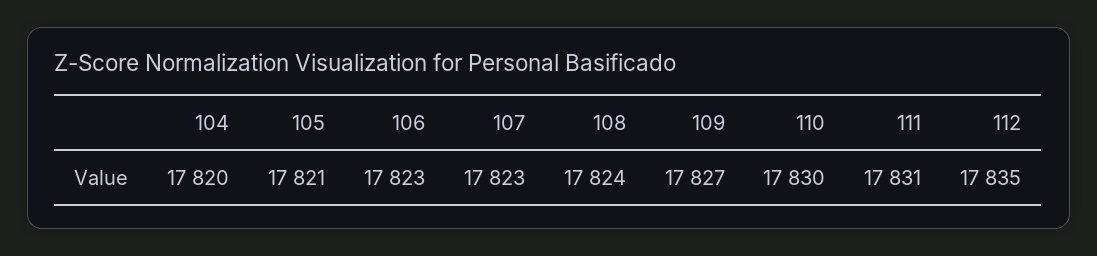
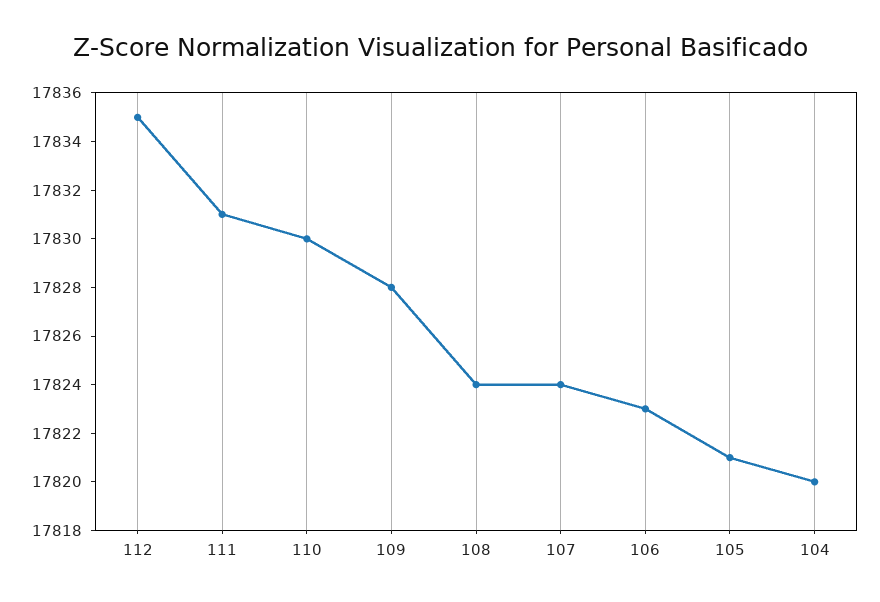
107: 17823 -> 17824
109: 17827 -> 17828

